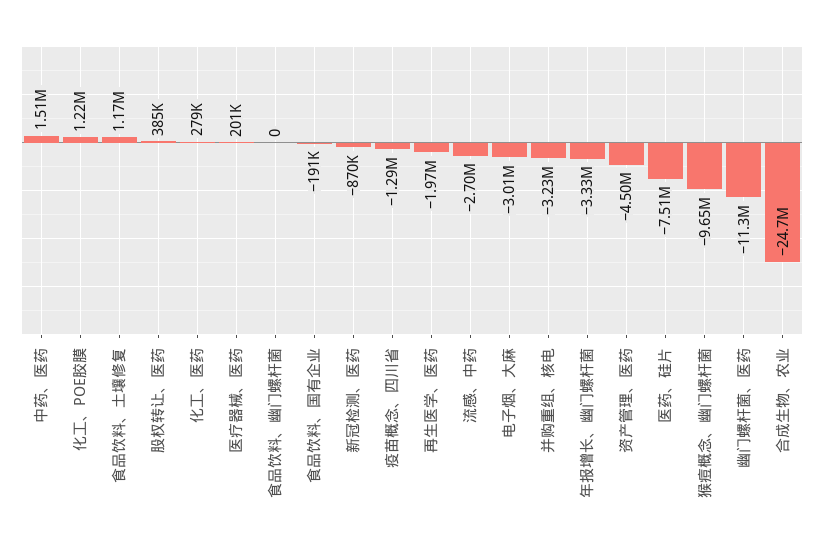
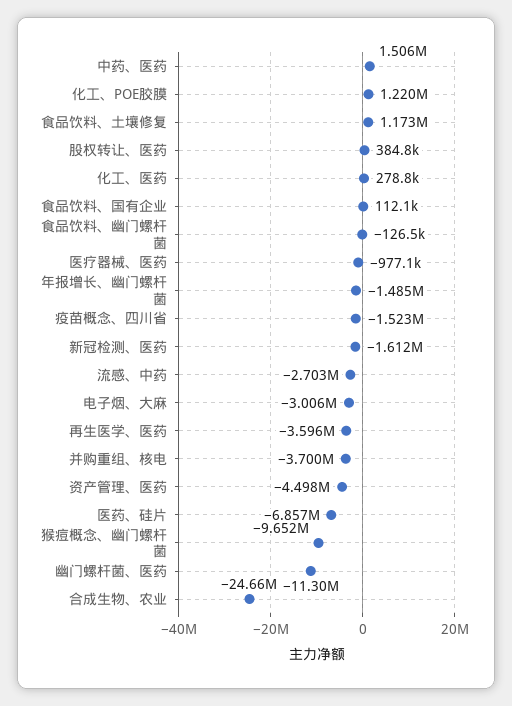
医疗器械、医药: 201000 -> -977100
食品饮料、幽门螺杆菌: 0 -> -126500
食品饮料、国有企业: -191000 -> 112100
新冠检测、医药: -870000 -> -1612000
疫苗概念、四川省: -1290000 -> -1523000
再生医学、医药: -1970000 -> -3596000
并购重组、核电: -3230000 -> -3700000
年报增长、幽门螺杆菌: -3330000 -> -1485000
医药、硅片: -7510000 -> -6857000

